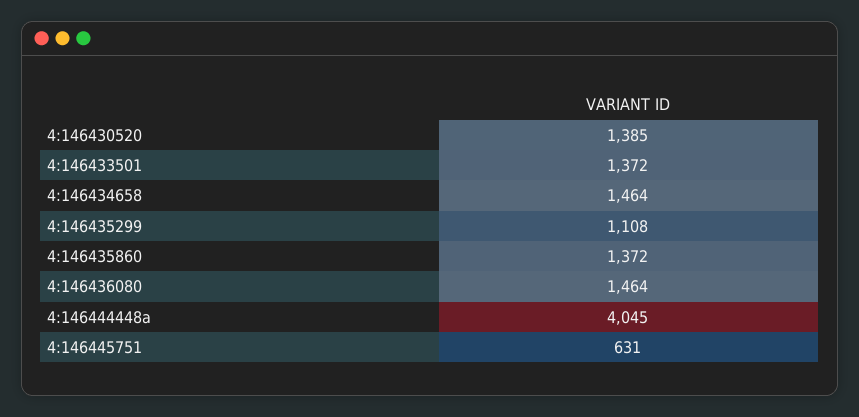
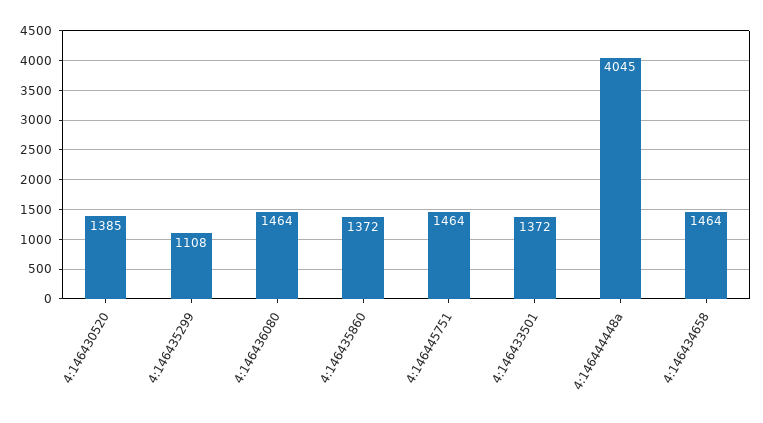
4:146445751: 631 -> 1464

